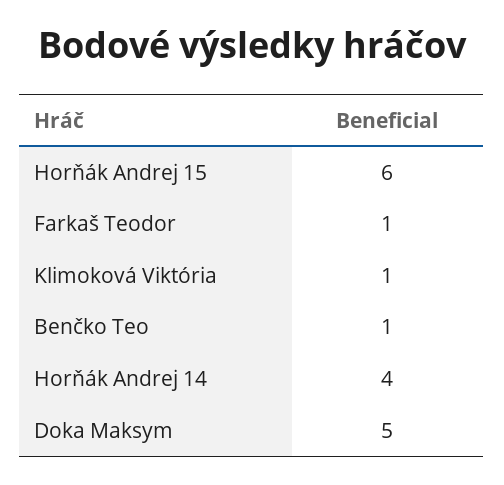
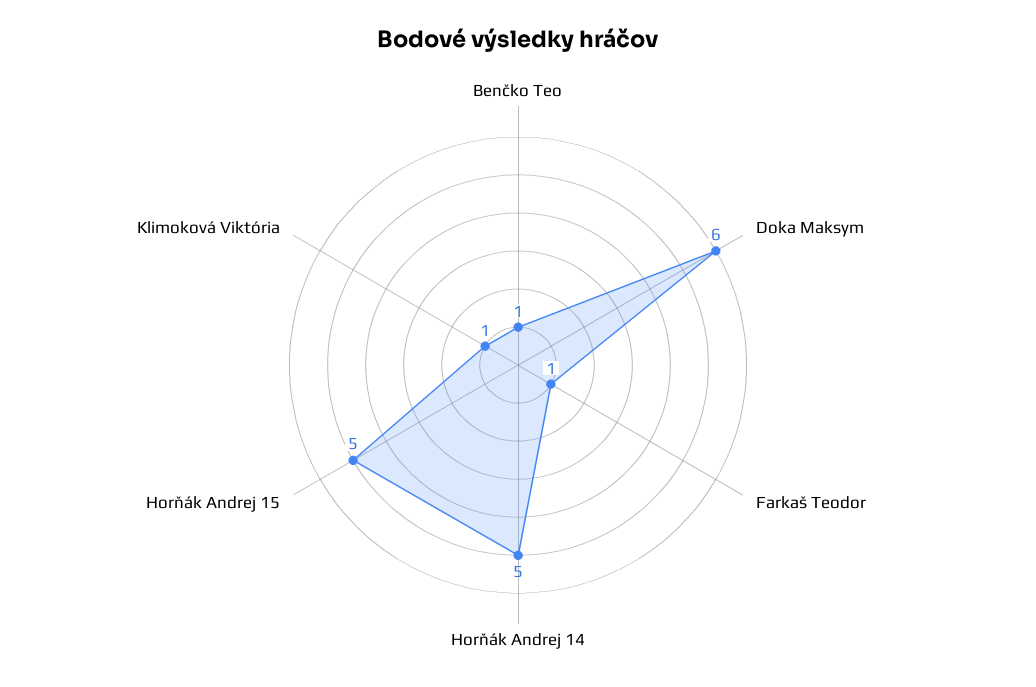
Horňák Andrej 15: 6 -> 5
Horňák Andrej 14: 4 -> 5
Doka Maksym: 5 -> 6

